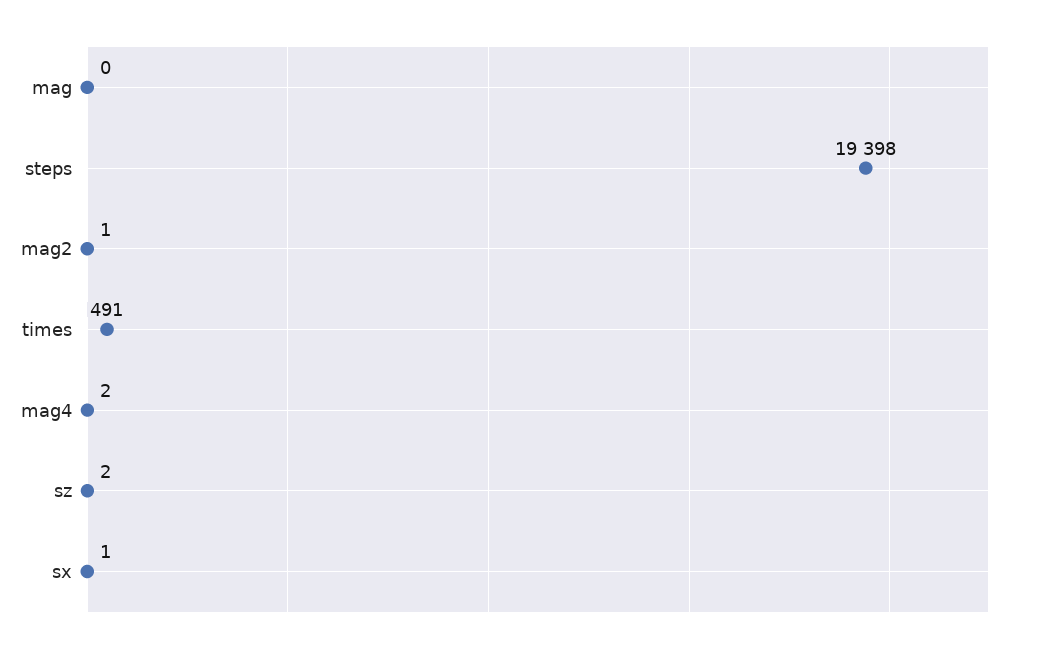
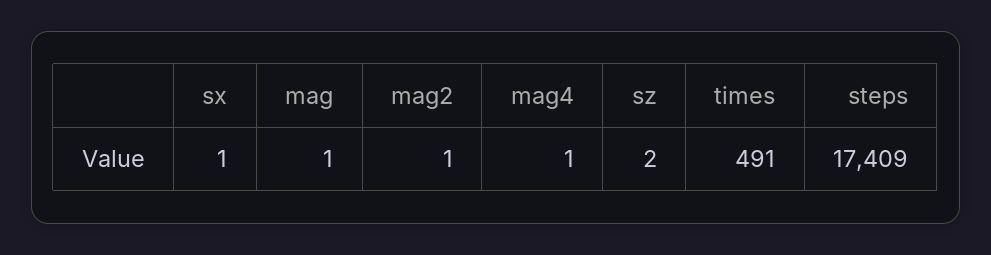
mag: 0 -> 1
steps: 19398 -> 17409
mag4: 2 -> 1

